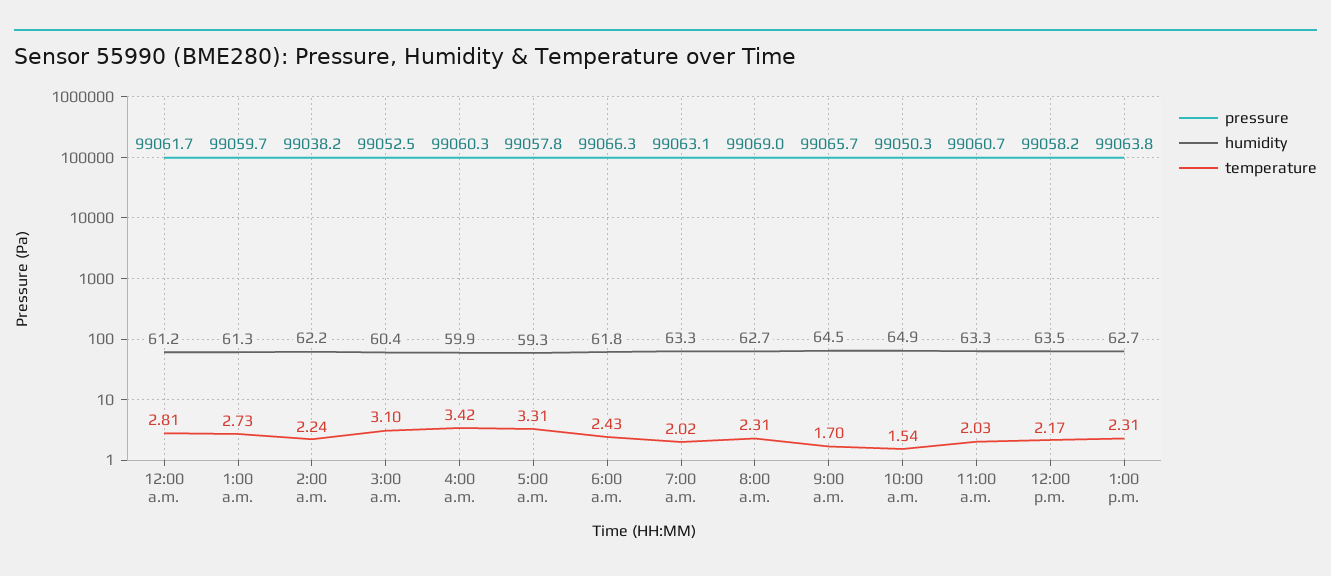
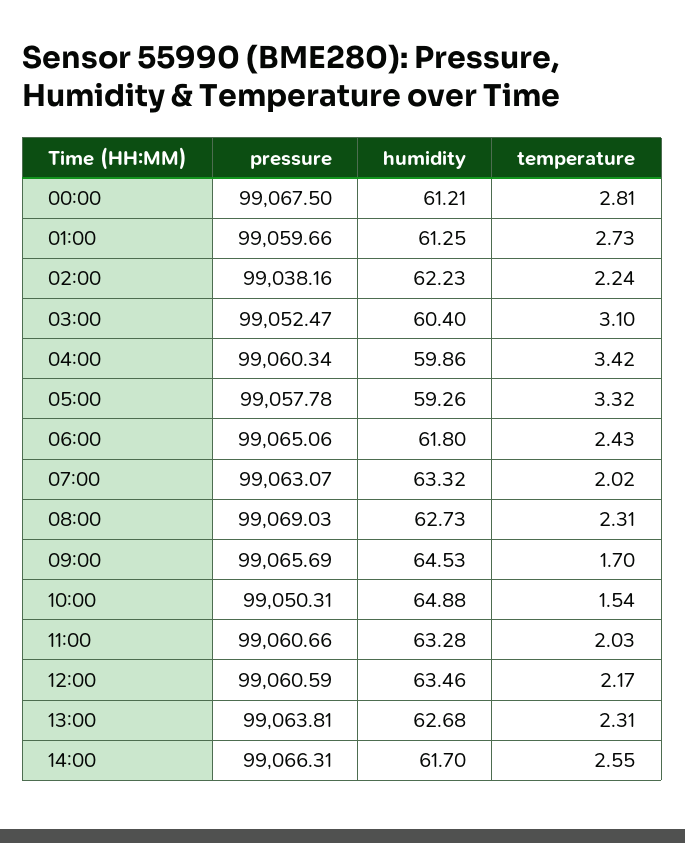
pressure, 12:00 a.m.: 99061.7 -> 99067.5
temperature, 5:00 a.m.: 3.31 -> 3.32
pressure, 6:00 a.m.: 99066.3 -> 99065.06
pressure, 12:00 p.m.: 99058.2 -> 99060.59
pressure, 14:00: none -> 99066.31
humidity, 14:00: none -> 61.7
temperature, 14:00: none -> 2.55

